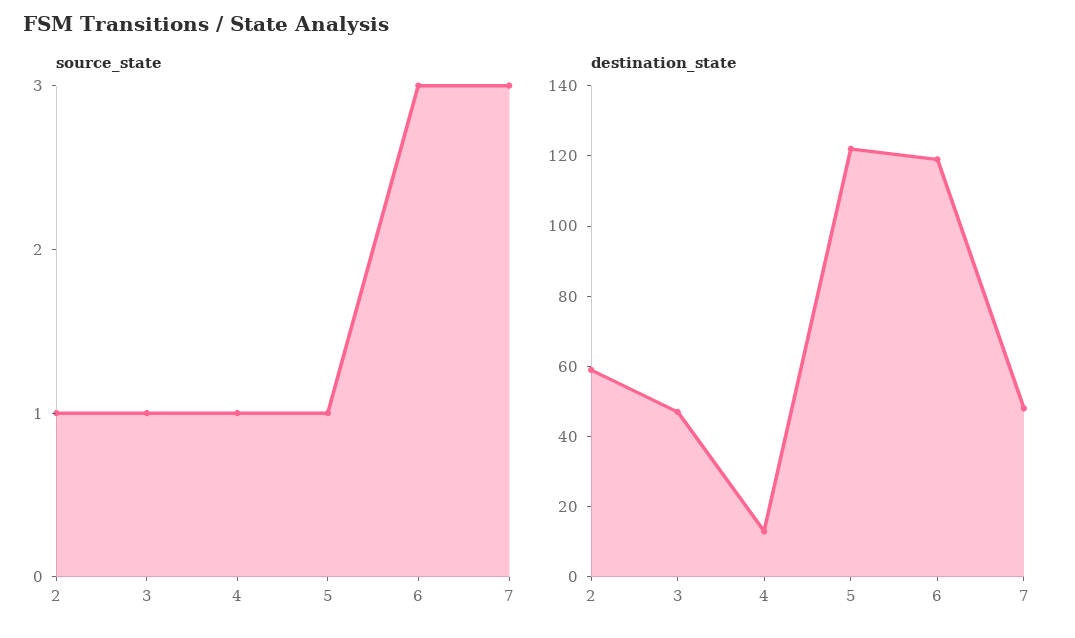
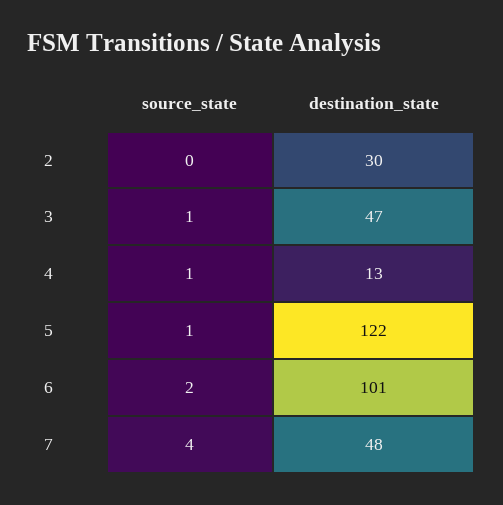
source_state, 2: 1 -> 0
source_state, 6: 3 -> 2
source_state, 7: 3 -> 4
destination_state, 2: 60 -> 30
destination_state, 6: 120 -> 101

